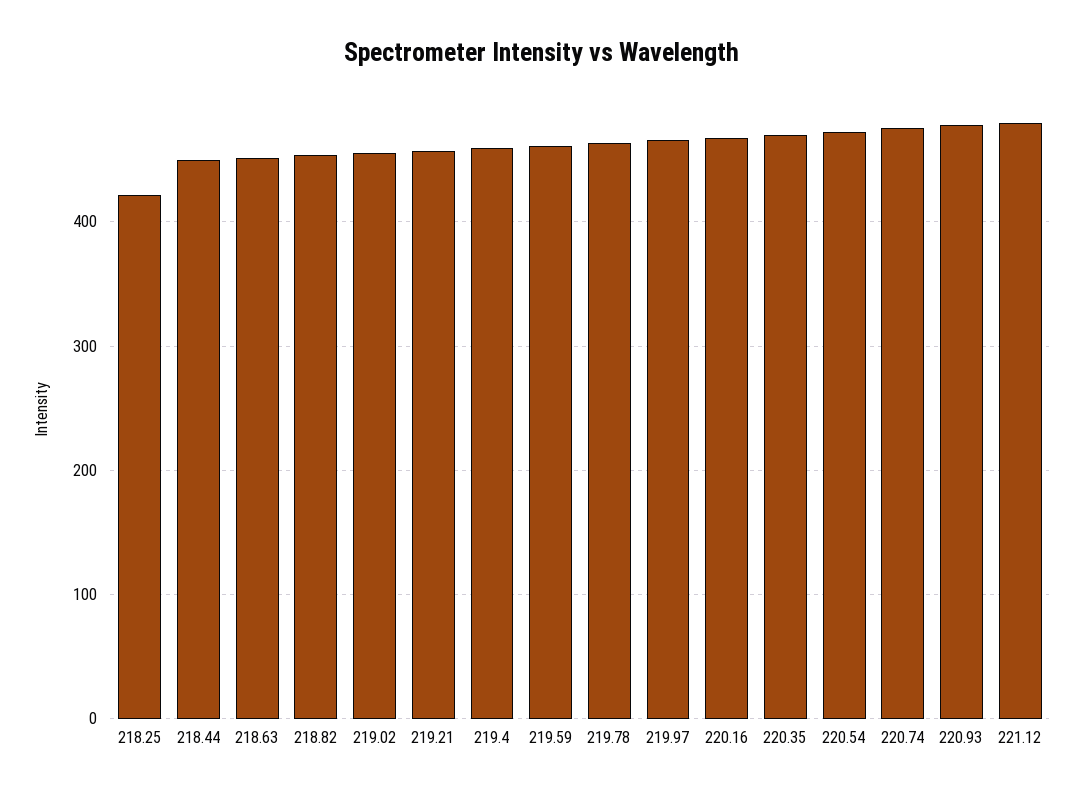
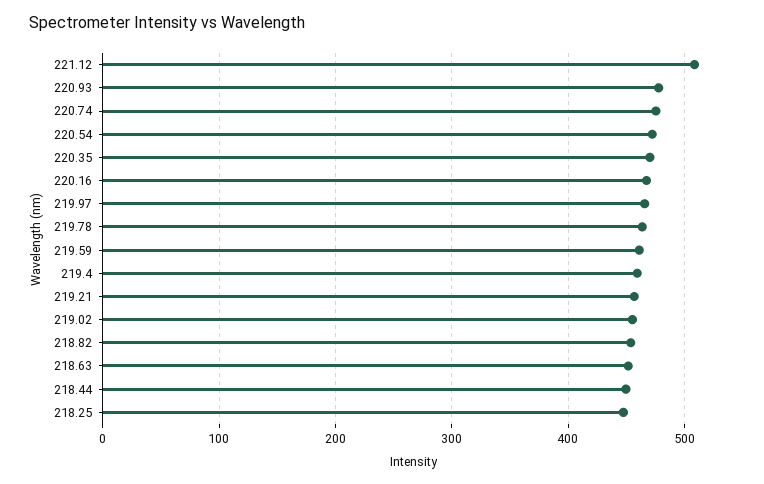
218.25: 420 -> 450
221.12: 480 -> 510

